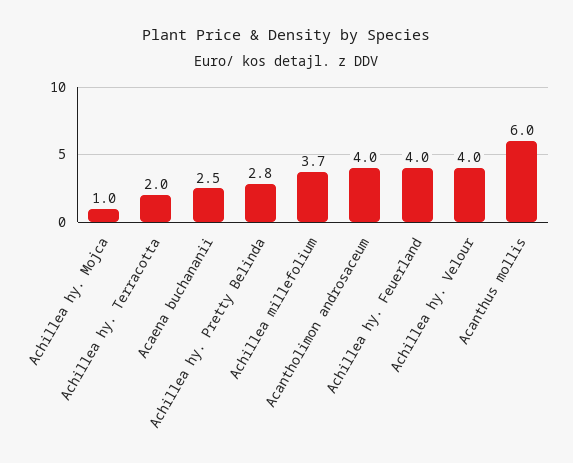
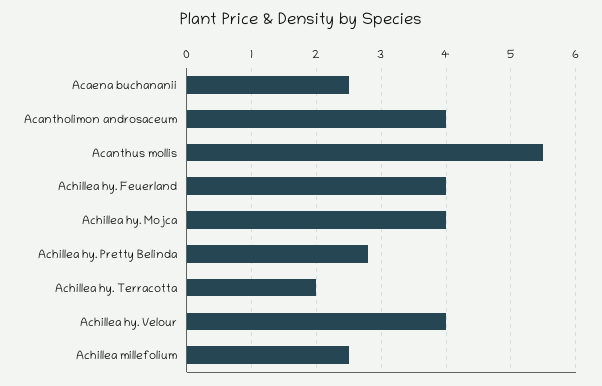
Achillea hy. Mojca: 1 -> 4
Achillea millefolium: 3.7 -> 2.5
Acanthus mollis: 6 -> 5.5

